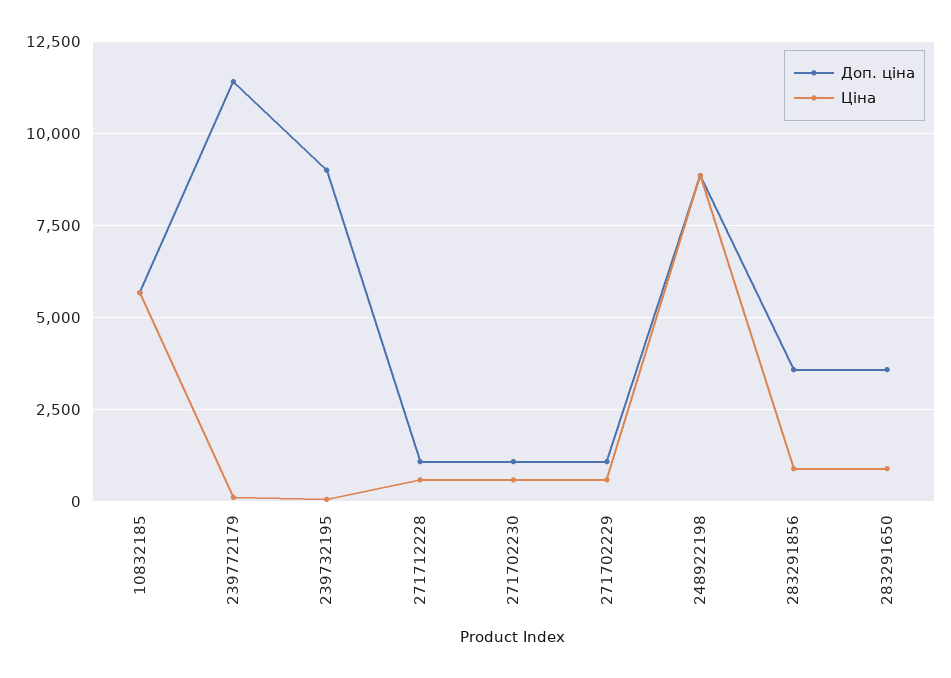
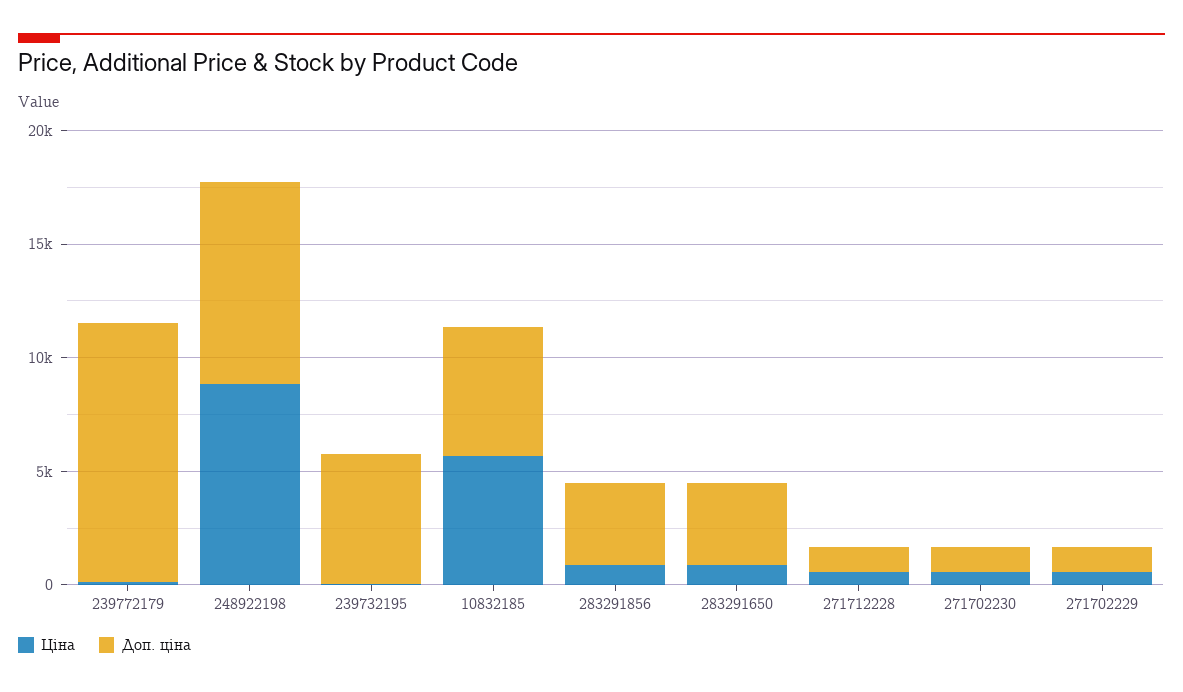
Доп. ціна, 239732195: 9000 -> 6000

